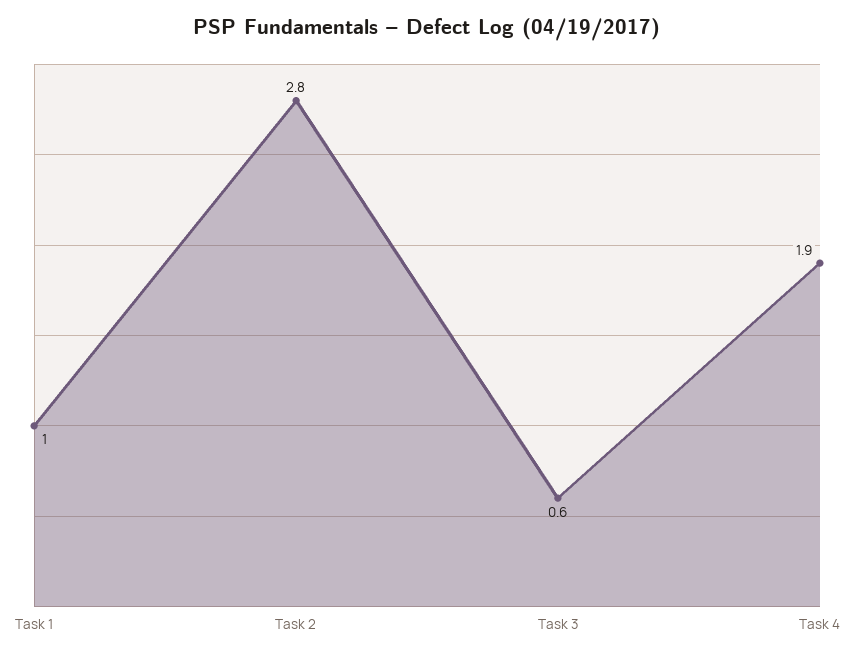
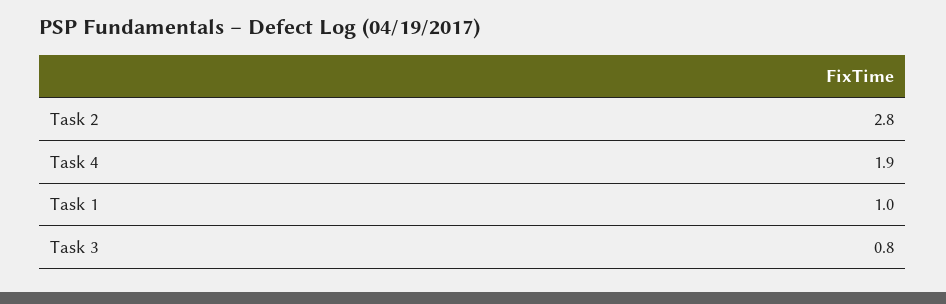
Task 3: 0.6 -> 0.8

